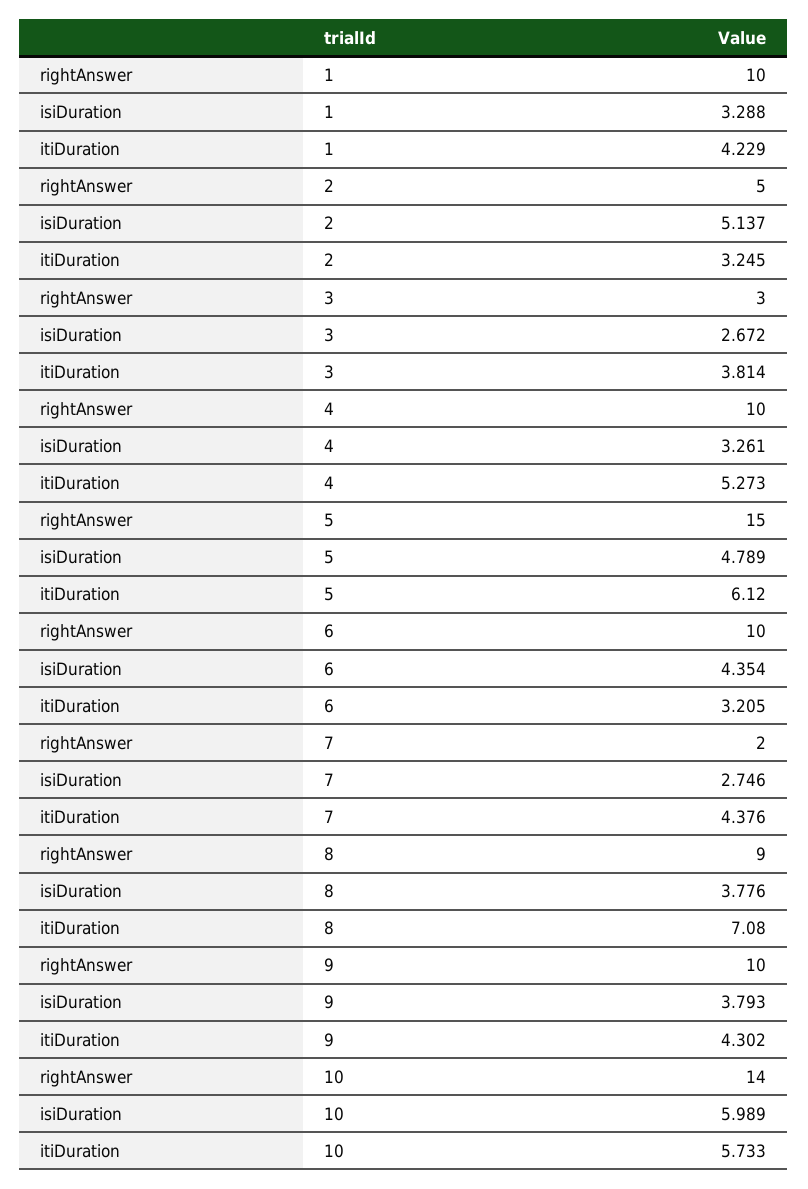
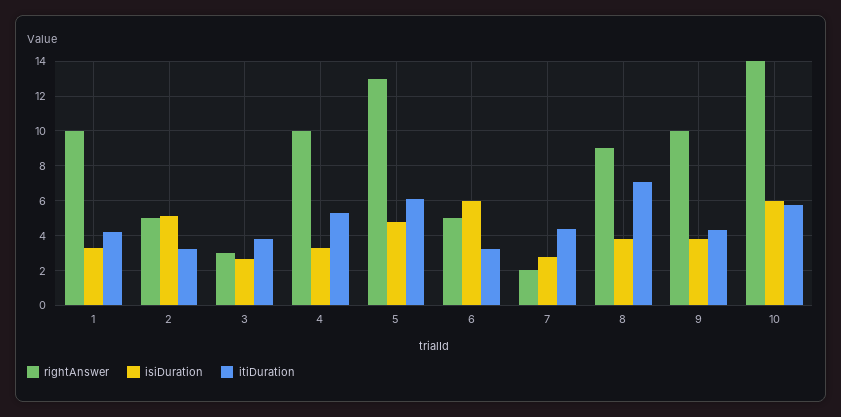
rightAnswer, 5: 15 -> 13
rightAnswer, 6: 10 -> 5
isiDuration, 6: 4.354 -> 6

